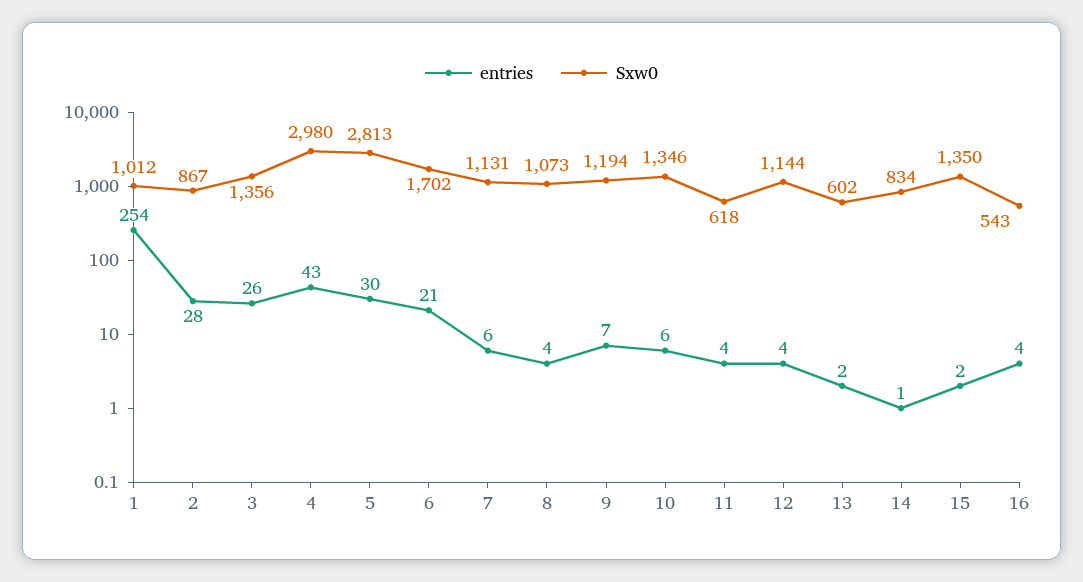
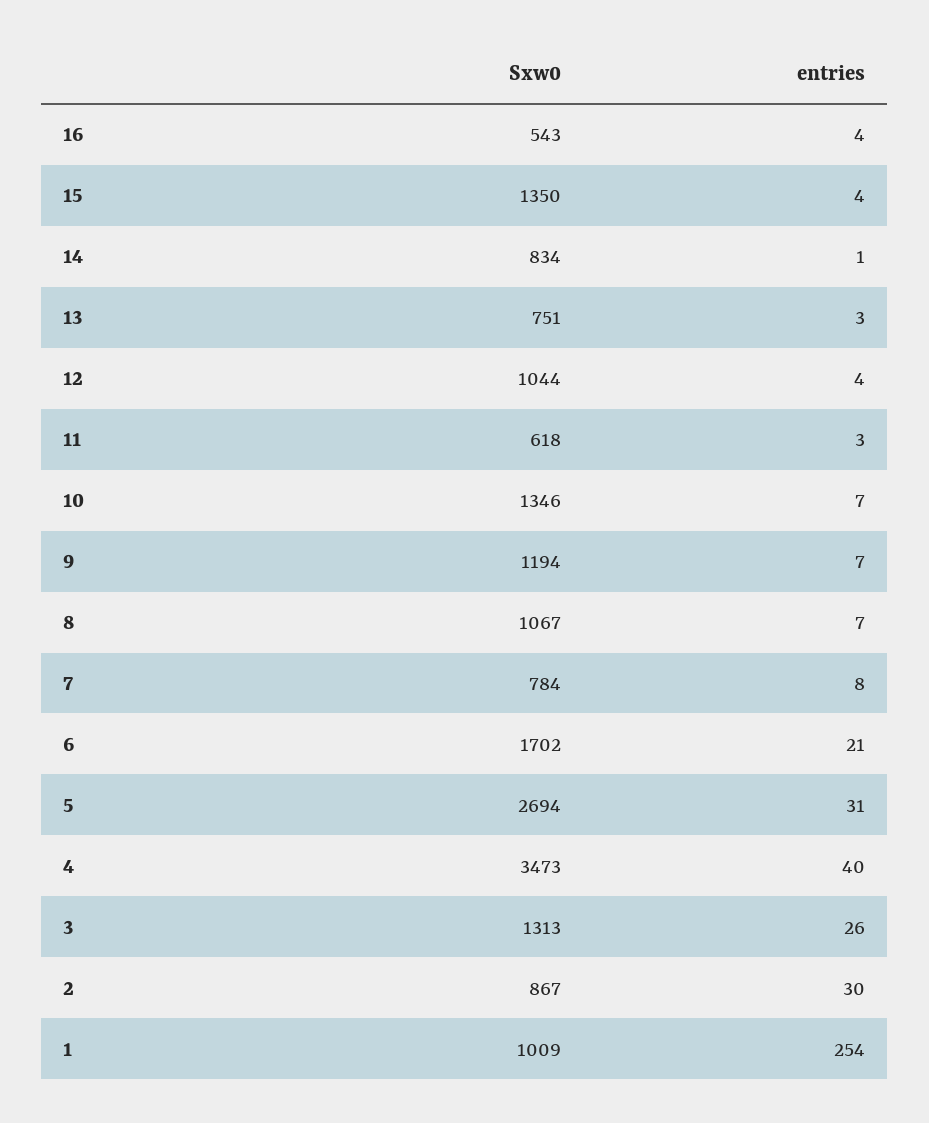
Sxw0, 1: 1012 -> 1009
entries, 2: 28 -> 30
Sxw0, 3: 1356 -> 1313
entries, 4: 43 -> 40
Sxw0, 4: 2980 -> 3473
entries, 5: 30 -> 31
Sxw0, 5: 2813 -> 2694
entries, 7: 6 -> 8
Sxw0, 7: 1131 -> 784
entries, 8: 4 -> 7
Sxw0, 8: 1073 -> 1067
entries, 10: 6 -> 7
entries, 11: 4 -> 3
Sxw0, 12: 1144 -> 1044
entries, 13: 2 -> 3
Sxw0, 13: 602 -> 751
entries, 15: 2 -> 4

